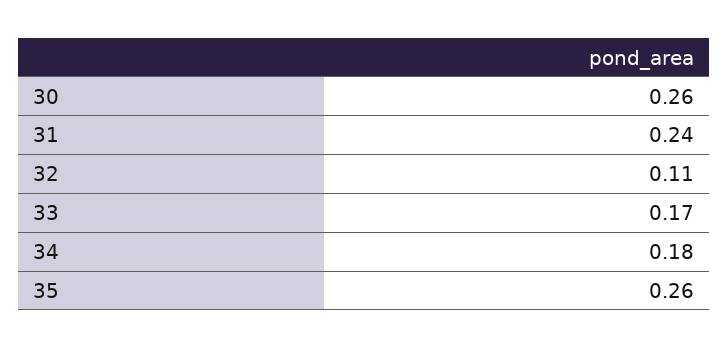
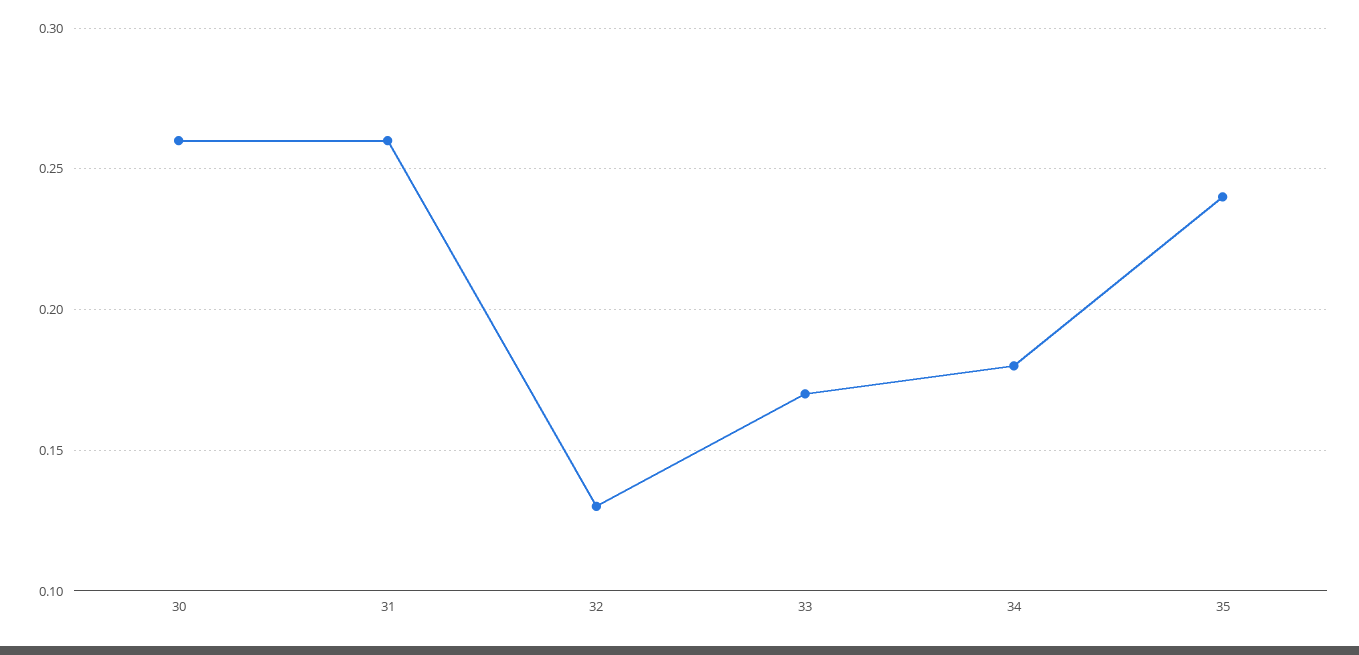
31: 0.24 -> 0.26
32: 0.11 -> 0.13
35: 0.26 -> 0.24

